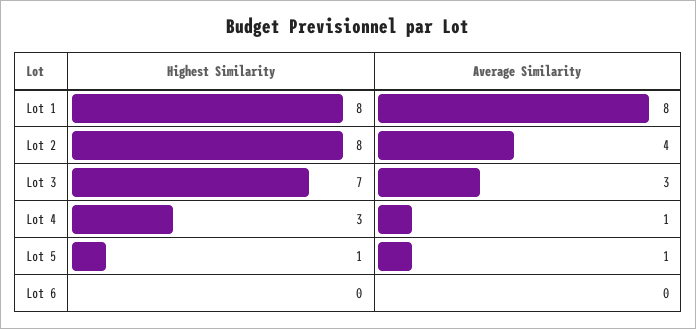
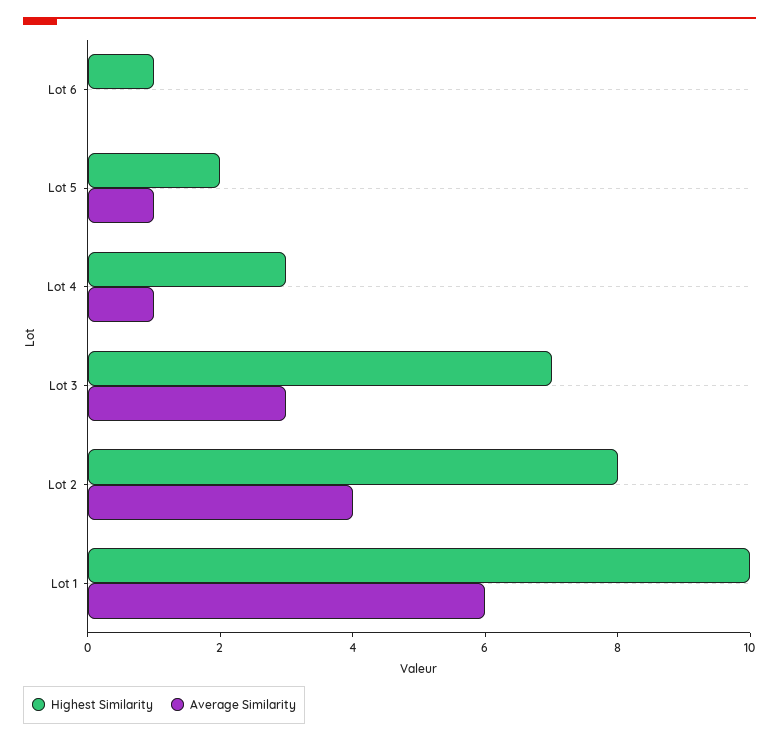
Highest Similarity, Lot 1: 8 -> 10
Average Similarity, Lot 1: 8 -> 6
Highest Similarity, Lot 5: 1 -> 2
Highest Similarity, Lot 6: 0 -> 1

